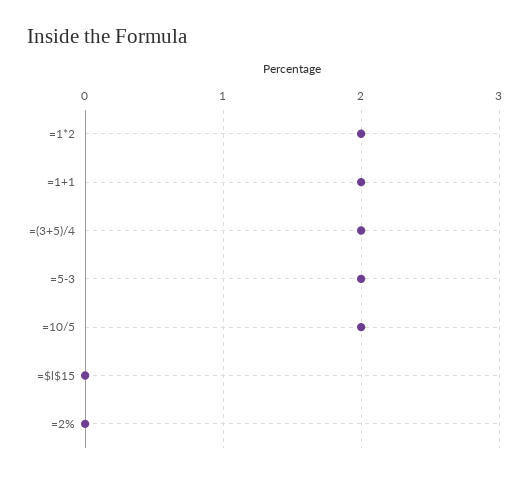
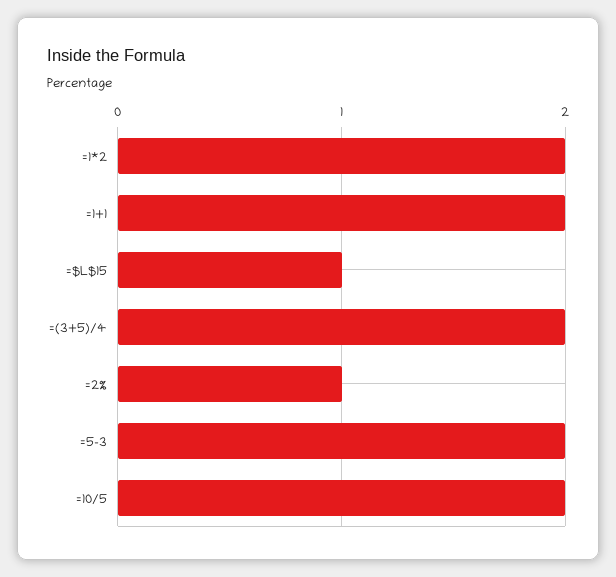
=$l$15: 0 -> 1
=2%: 0 -> 1

